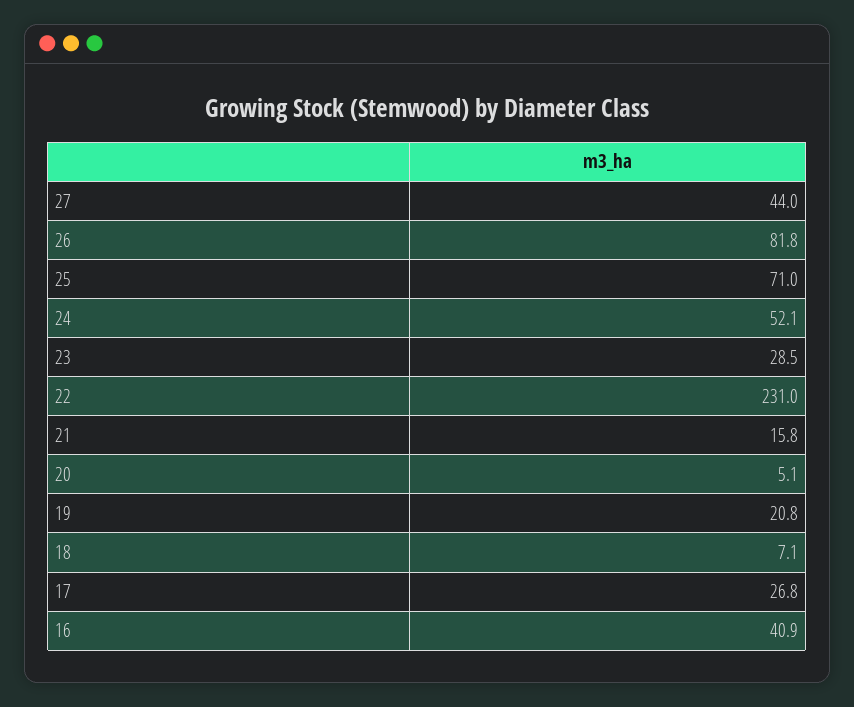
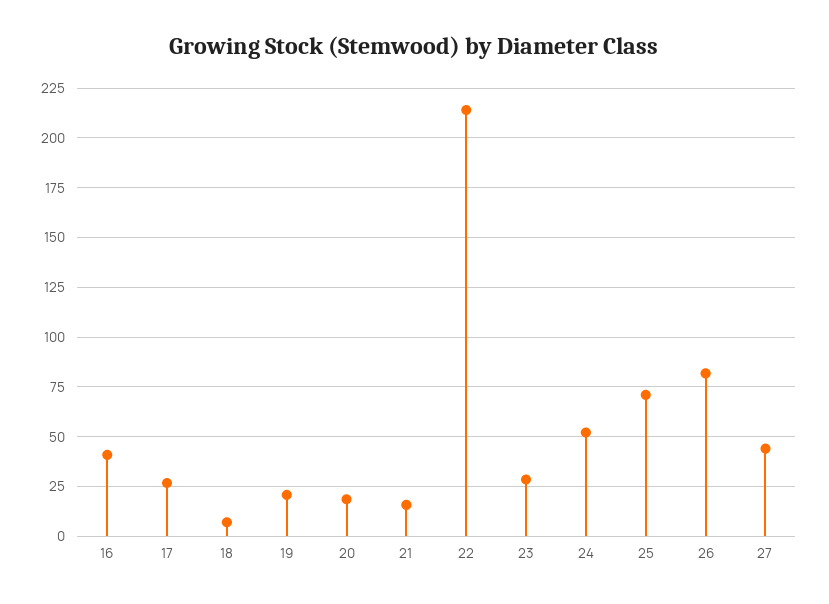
22: 231 -> 215
20: 5.1 -> 20

